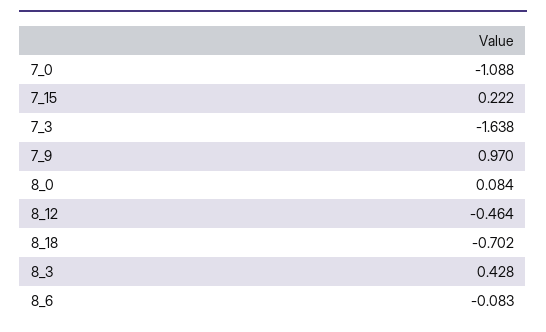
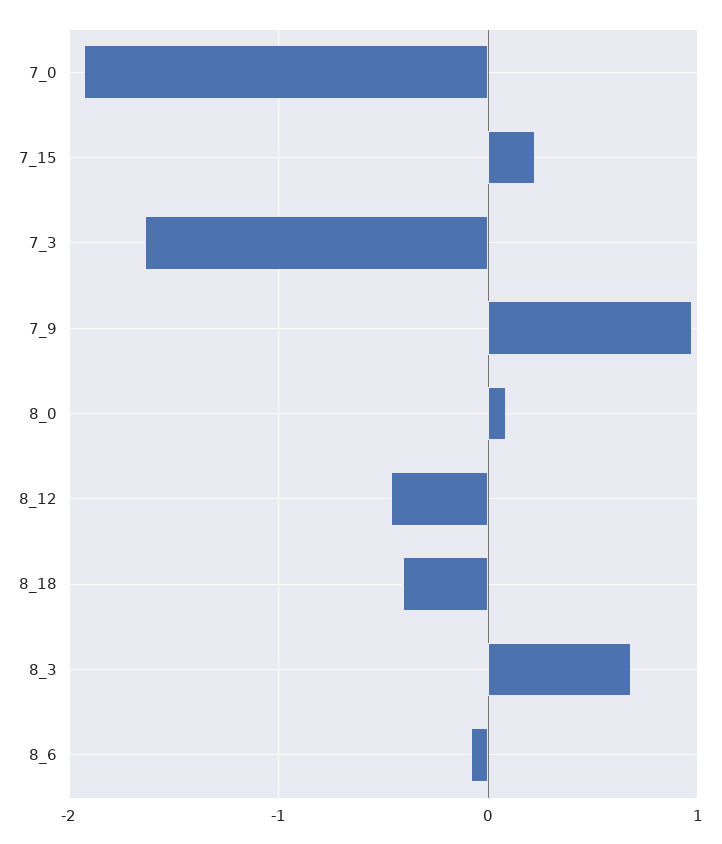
7_0: -1.088 -> -1.9
8_18: -0.702 -> -0.4
8_3: 0.428 -> 0.7

